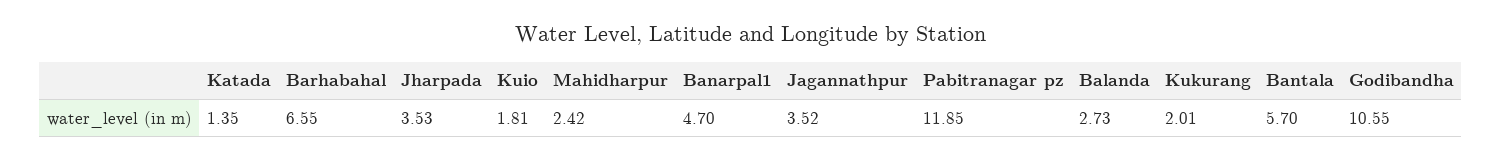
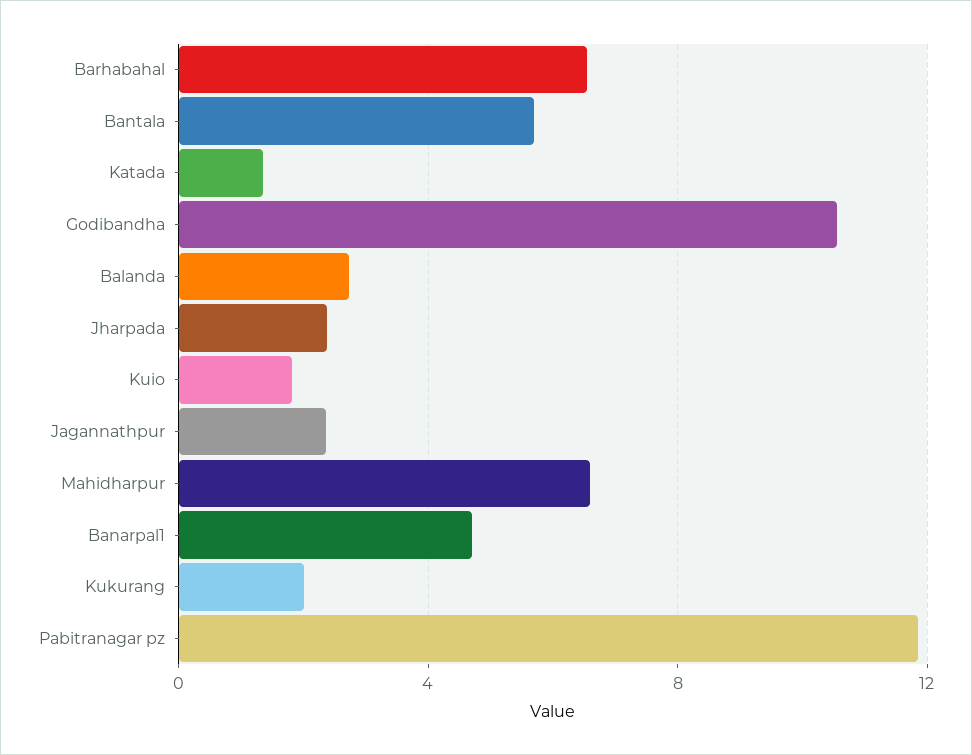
Jharpada: 3.53 -> 2.5
Mahidharpur: 2.42 -> 6.5
Jagannathpur: 3.52 -> 2.5

